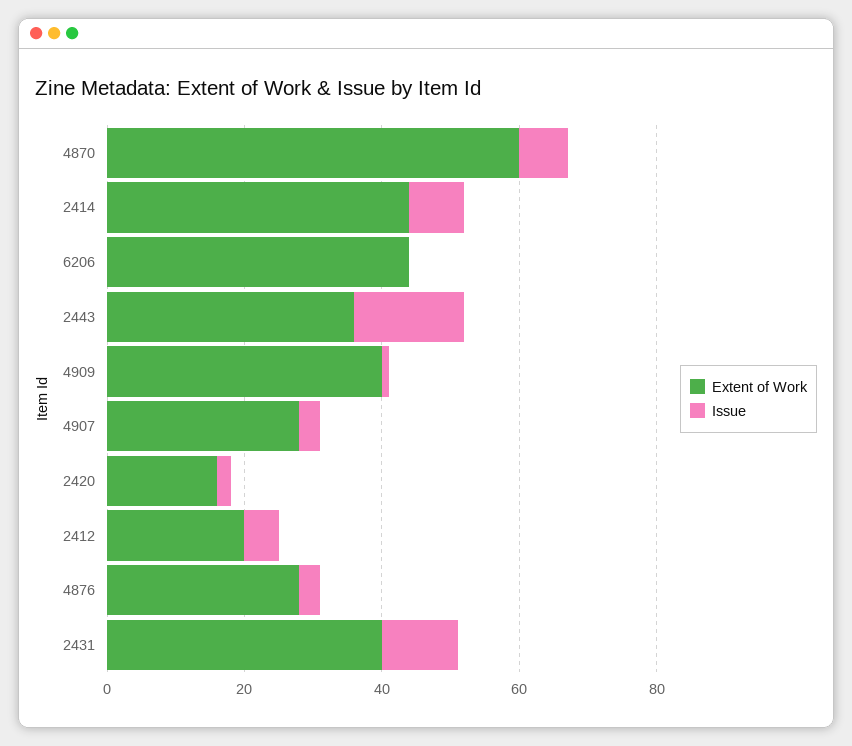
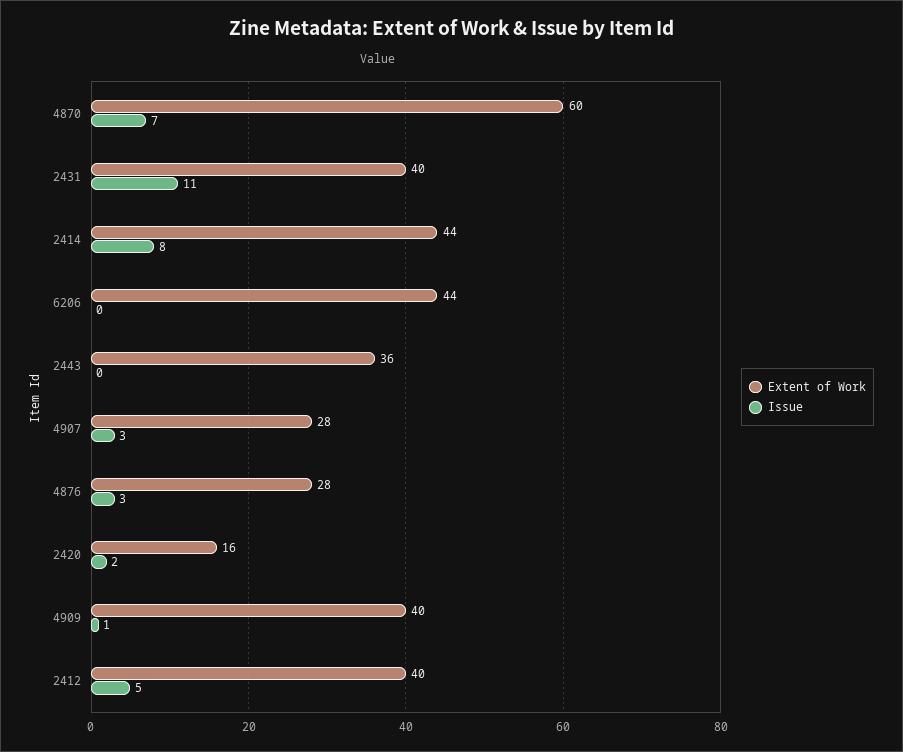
Issue, 2443: 15 -> 0
Extent of Work, 2412: 20 -> 40

